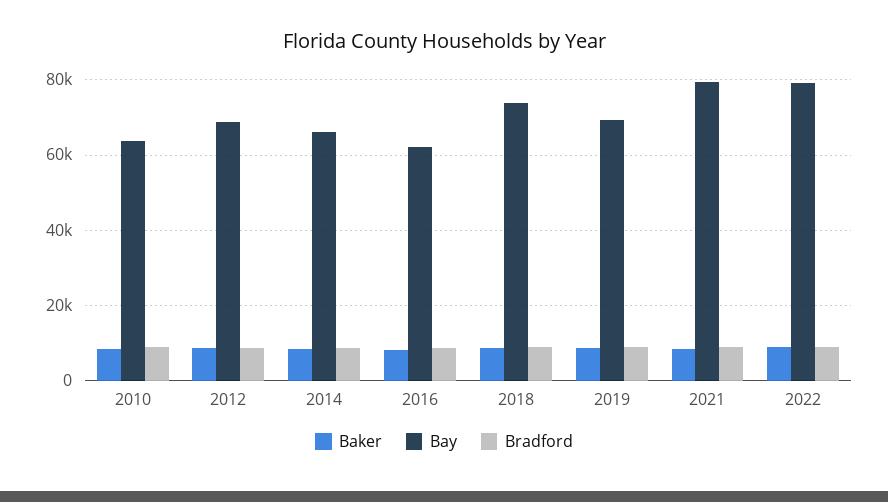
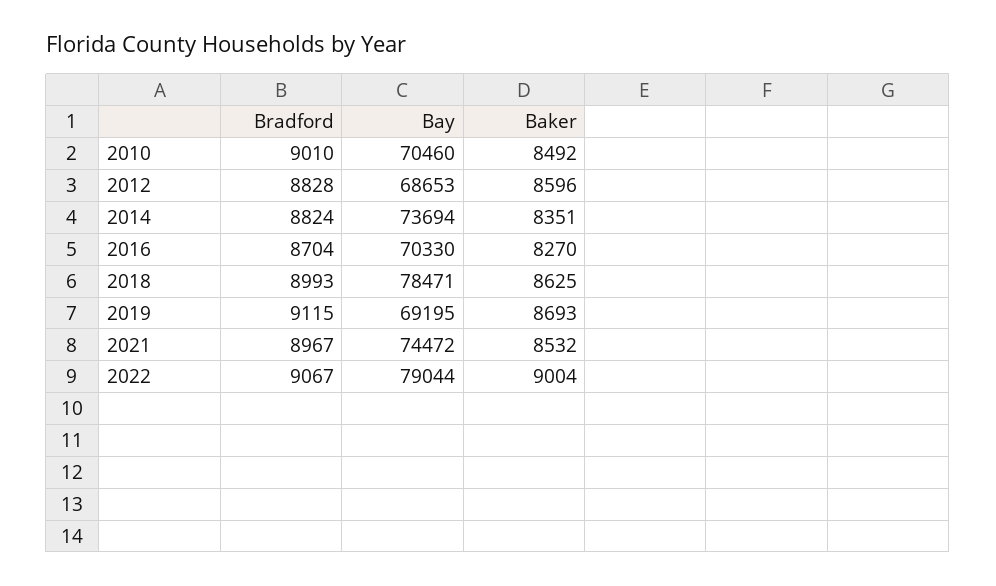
Bay, 2010: 64000 -> 70460
Bay, 2014: 66000 -> 73694
Bay, 2016: 62000 -> 70330
Bay, 2018: 74000 -> 78471
Bay, 2021: 80000 -> 74472

